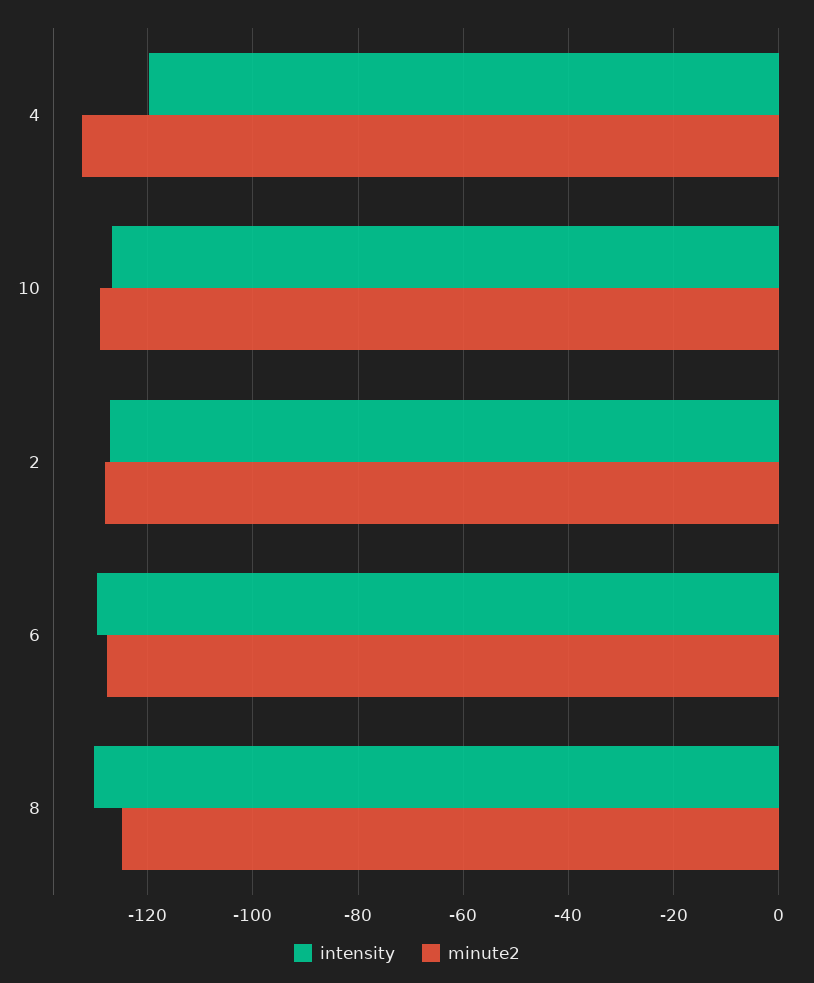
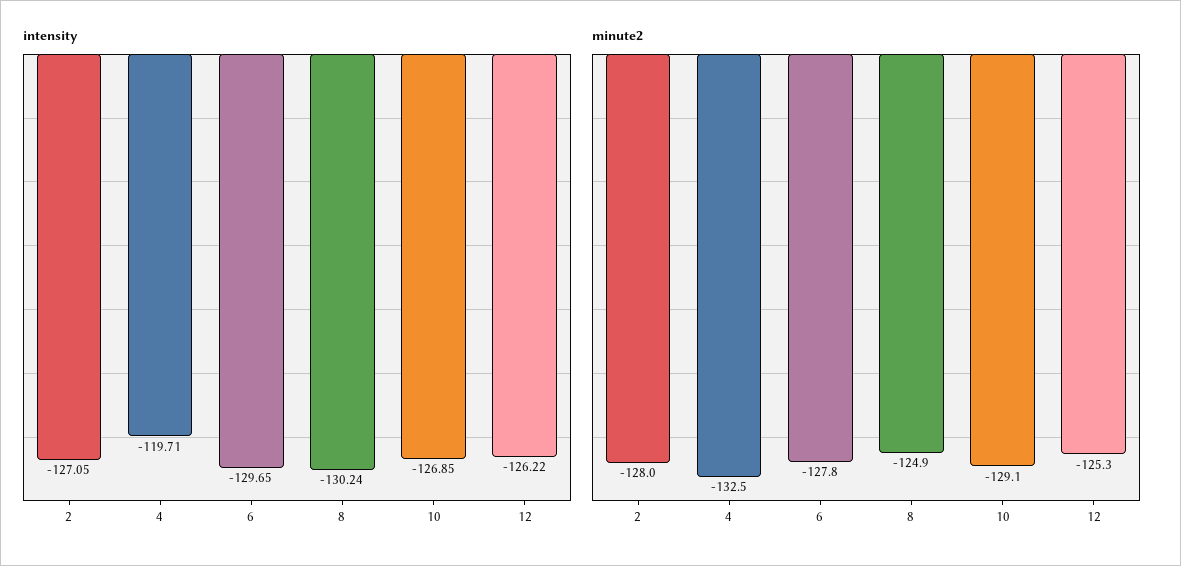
intensity, 12: none -> -126.22
minute2, 12: none -> -125.3

